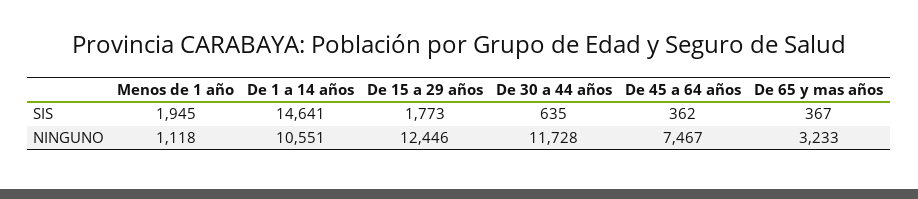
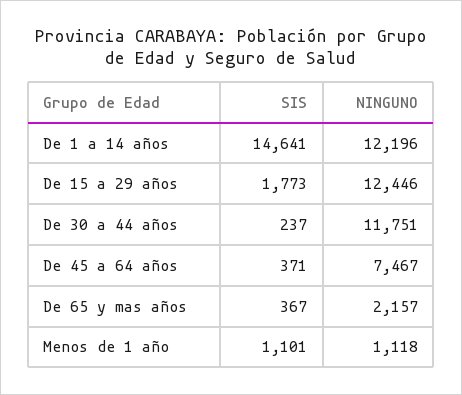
Menos de 1 año, SIS: 1945 -> 1101
De 30 a 44 años, SIS: 635 -> 237
De 45 a 64 años, SIS: 362 -> 371
De 1 a 14 años, NINGUNO: 10551 -> 12196
De 30 a 44 años, NINGUNO: 11728 -> 11751
De 65 y mas años, NINGUNO: 3233 -> 2157

